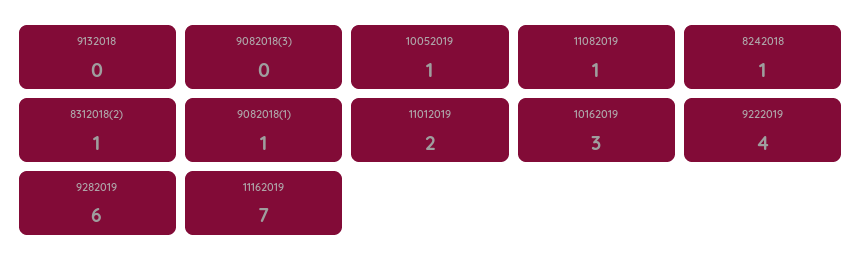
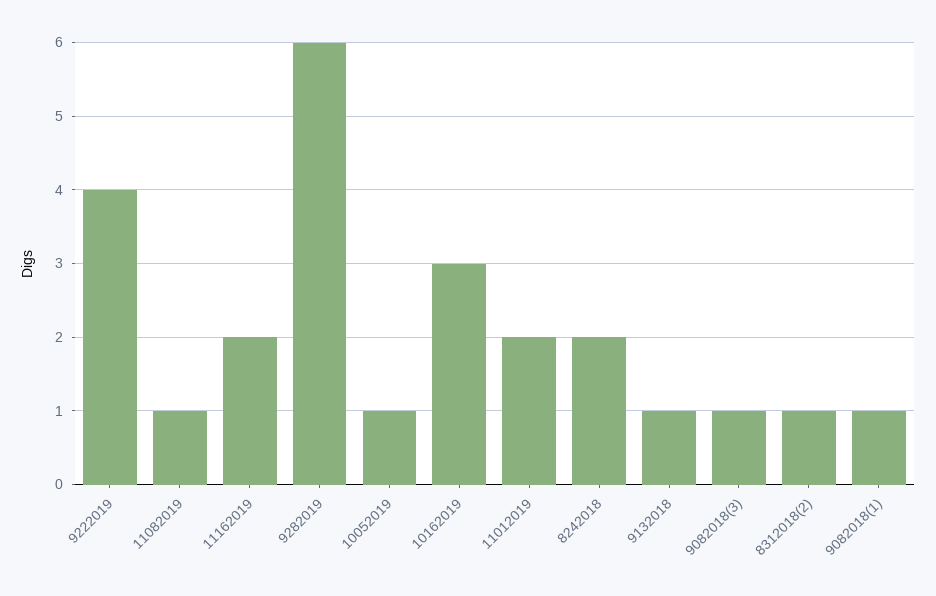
9132018: 0 -> 1
9082018(3): 0 -> 1
8242018: 1 -> 2
11162019: 7 -> 2

